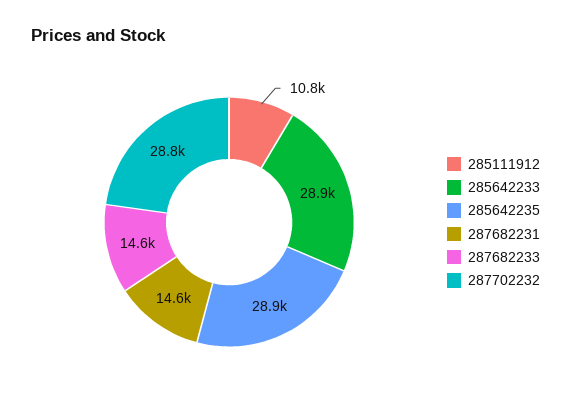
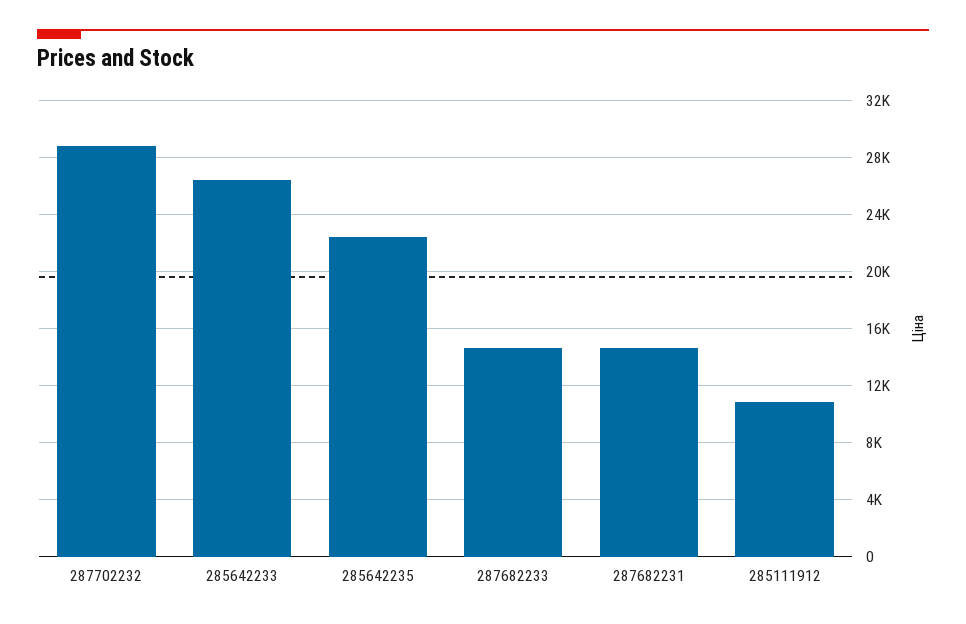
285642233: 28900 -> 26500
285642235: 28900 -> 22500

